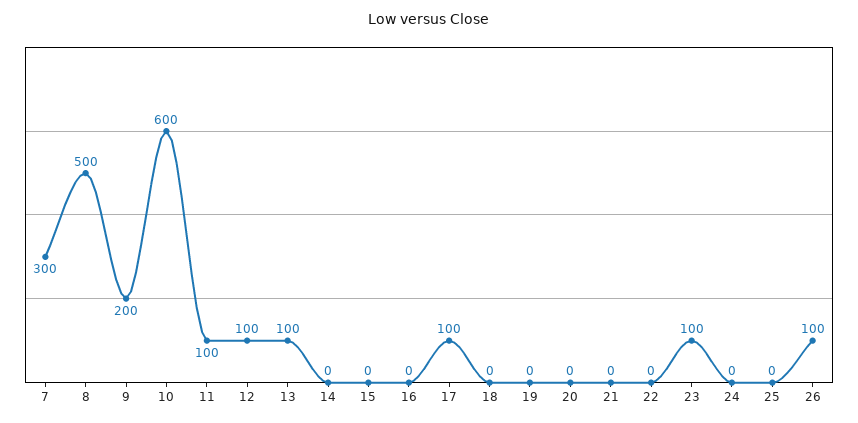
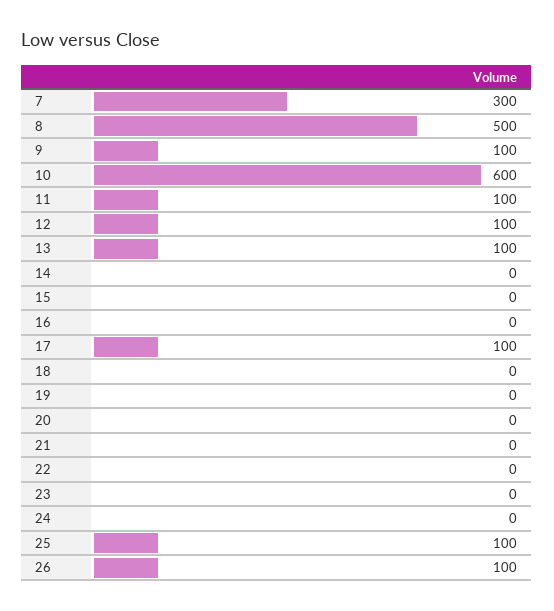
9: 200 -> 100
23: 100 -> 0
25: 0 -> 100

